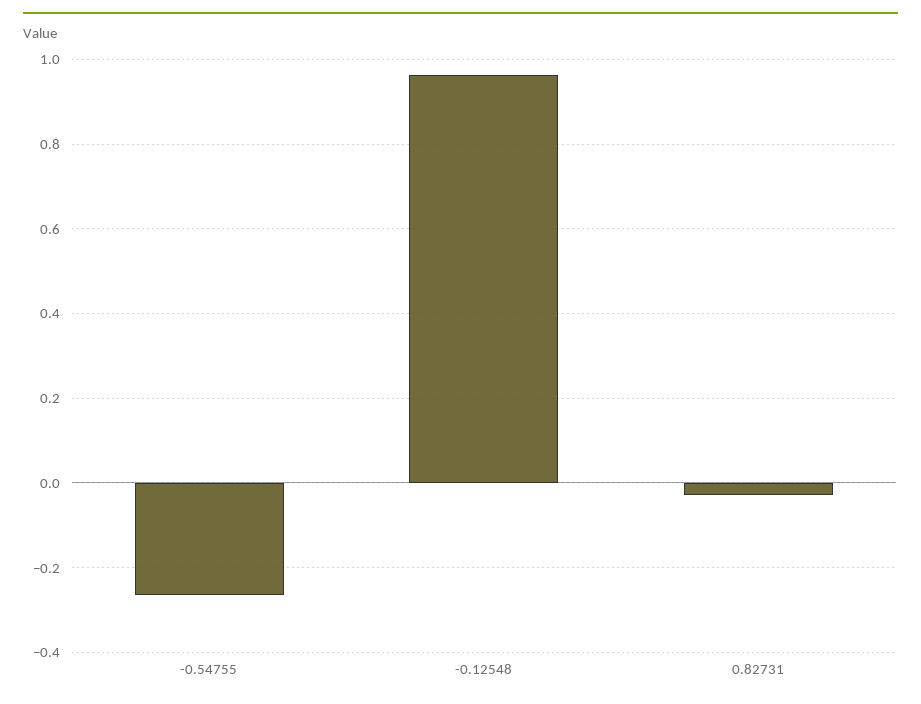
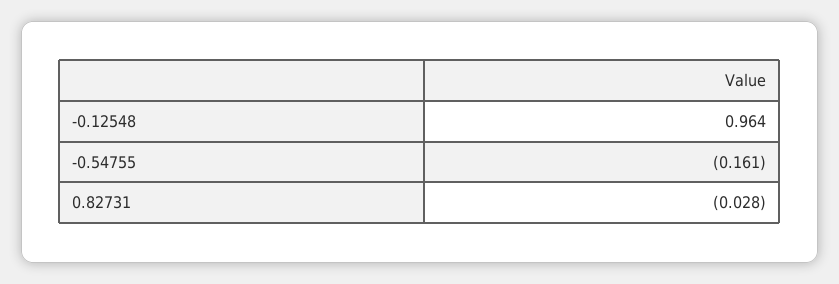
-0.54755: -0.26 -> -0.161

